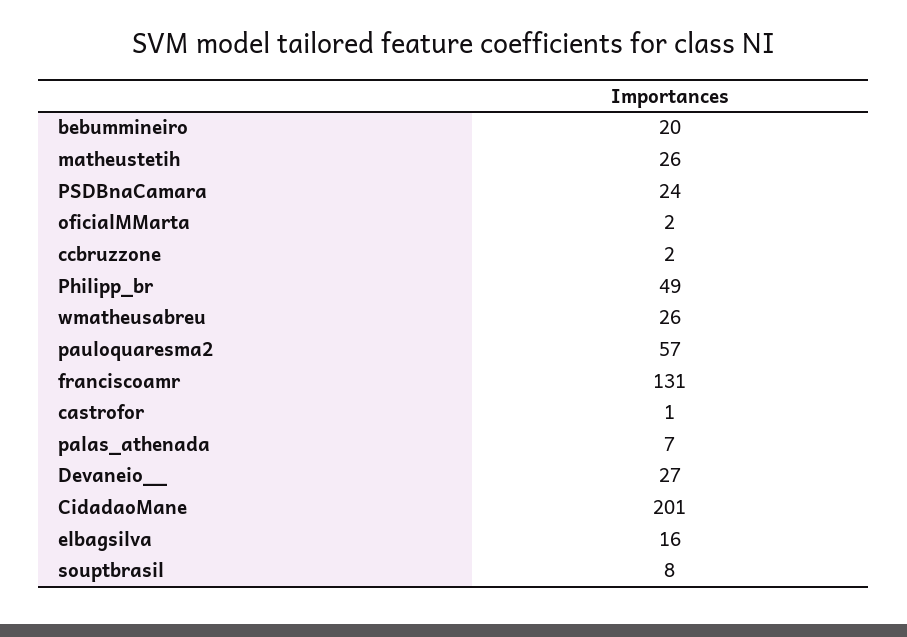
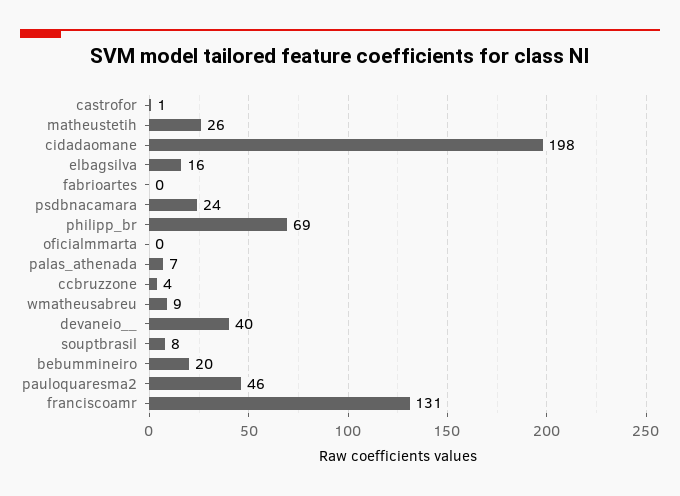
oficialMMarta: 2 -> 0
ccbruzzone: 2 -> 4
Philipp_br: 49 -> 69
wmatheusabreu: 26 -> 9
pauloquaresma2: 57 -> 46
Devaneio__: 27 -> 40
CidadaoMane: 201 -> 198
fabrioartes: none -> 0

